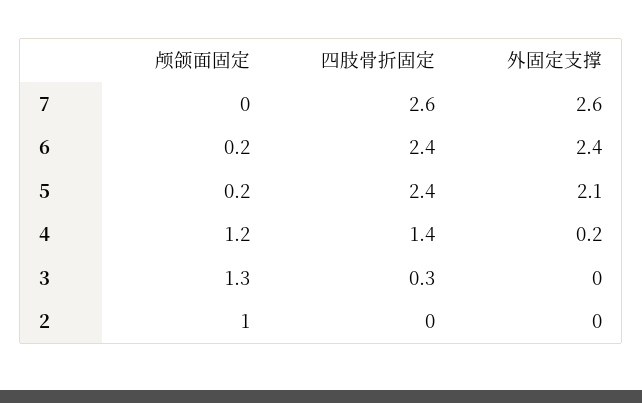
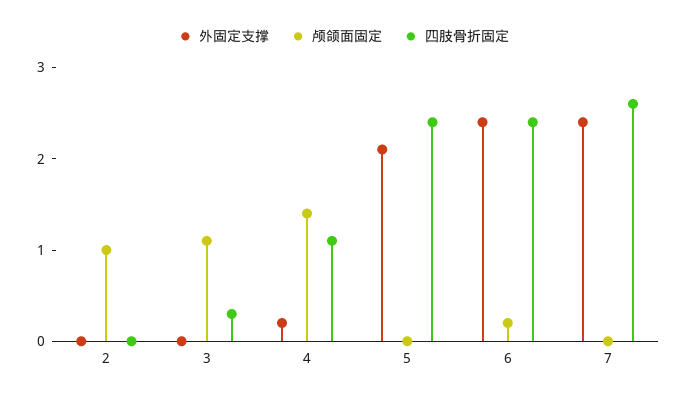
外固定支撑, 7: 2.6 -> 2.4
颅颌面固定, 5: 0.2 -> 0
颅颌面固定, 4: 1.2 -> 1.4
四肢骨折固定, 4: 1.4 -> 1.1
颅颌面固定, 3: 1.3 -> 1.1

